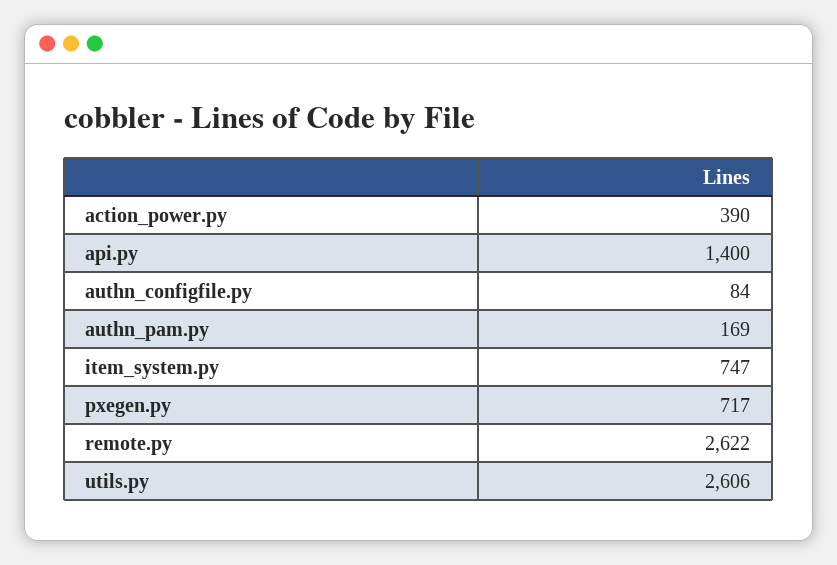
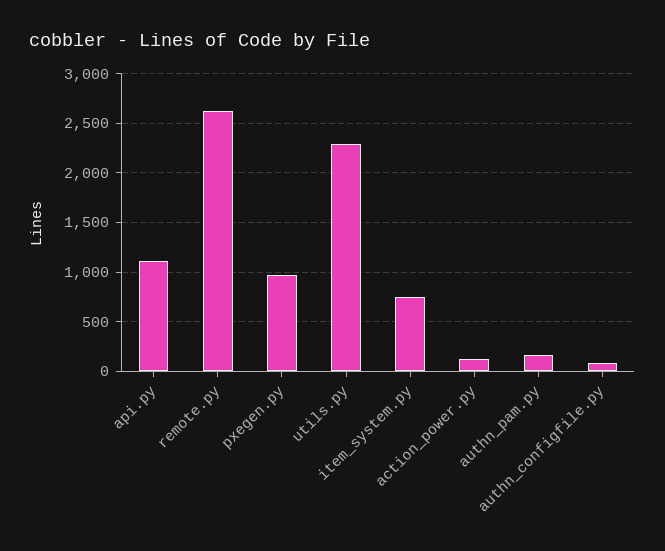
action_power.py: 390 -> 100
api.py: 1400 -> 1100
pxegen.py: 717 -> 1000
utils.py: 2606 -> 2300

